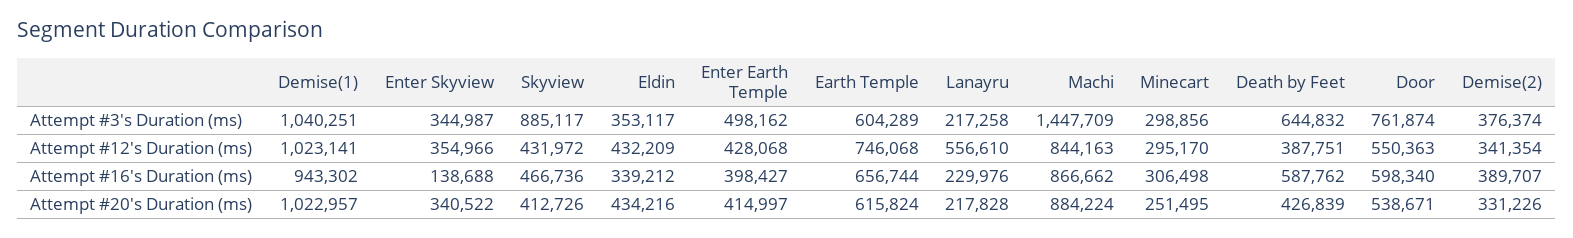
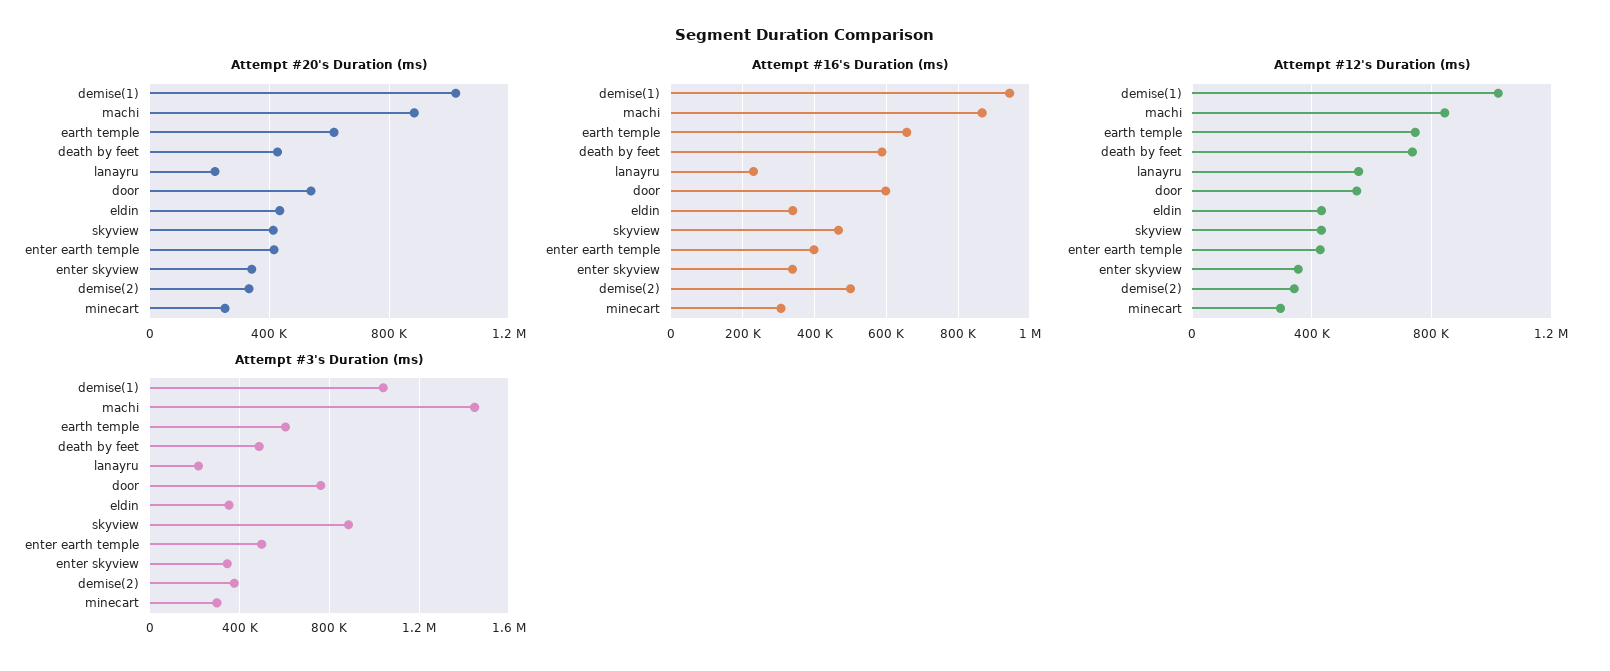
Attempt #3's Duration (ms), Death by Feet: 644832 -> 500000
Attempt #12's Duration (ms), Death by Feet: 387751 -> 750000
Attempt #16's Duration (ms), Enter Skyview: 138688 -> 340000
Attempt #16's Duration (ms), Demise(2): 389707 -> 500000

